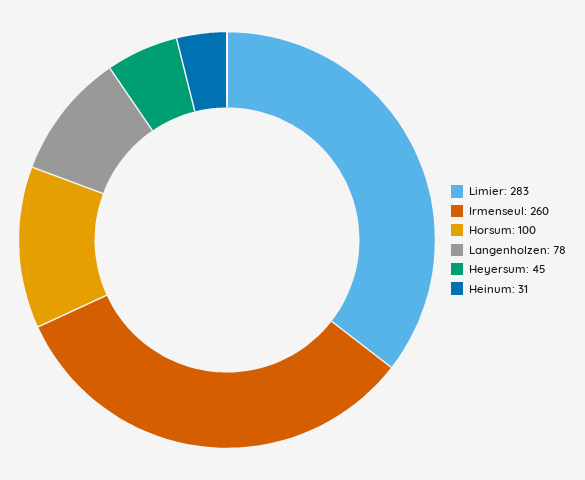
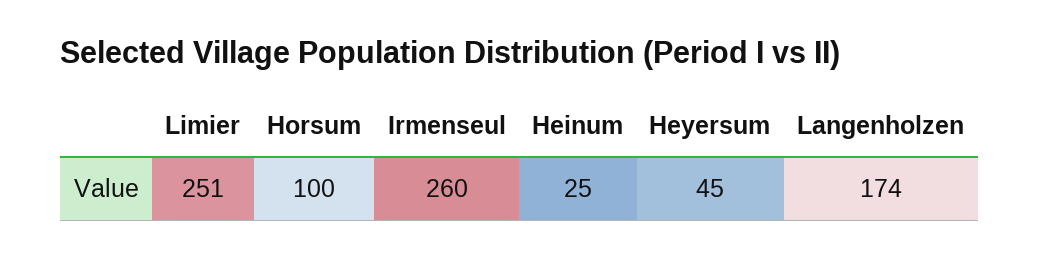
Limier: 283 -> 251
Langenholzen: 78 -> 174
Heinum: 31 -> 25

